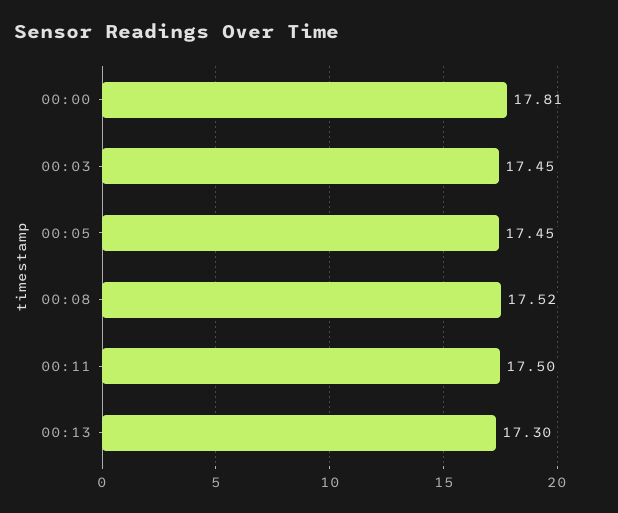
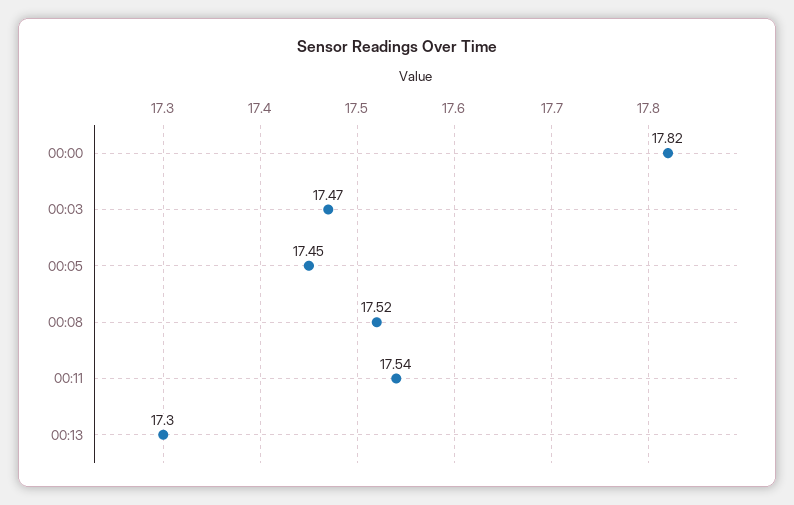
00:00: 17.81 -> 17.82
00:03: 17.45 -> 17.47
00:11: 17.5 -> 17.54

